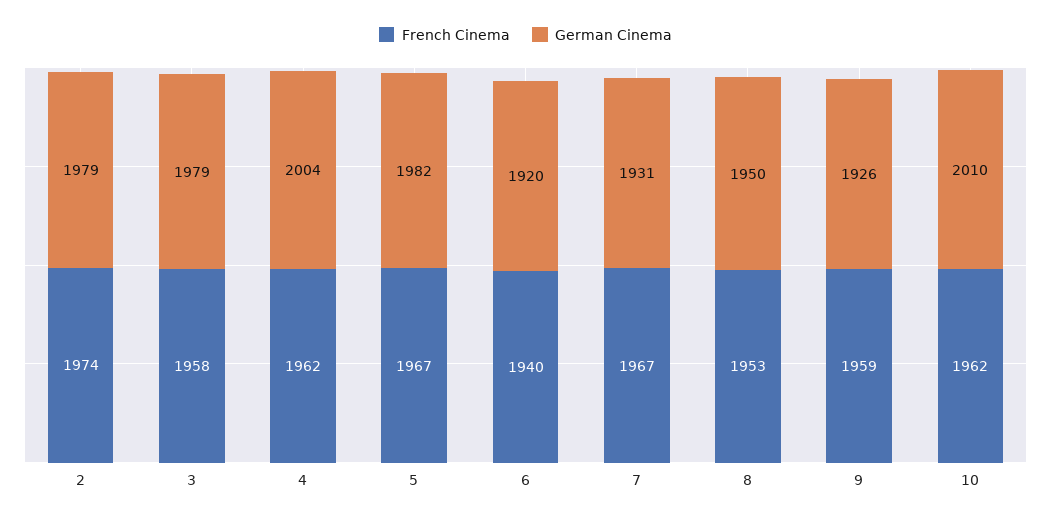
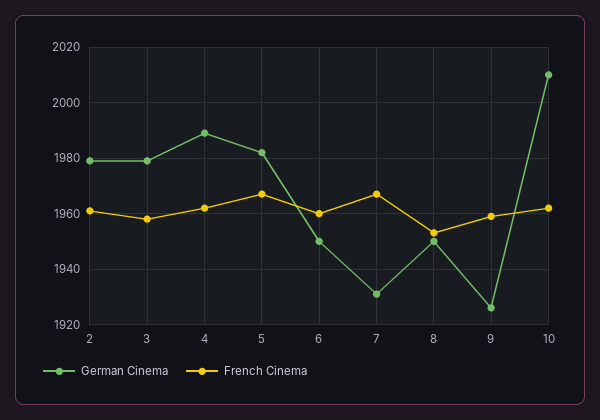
French Cinema, 2: 1974 -> 1960
German Cinema, 4: 2004 -> 1990
French Cinema, 6: 1940 -> 1960
German Cinema, 6: 1920 -> 1950

